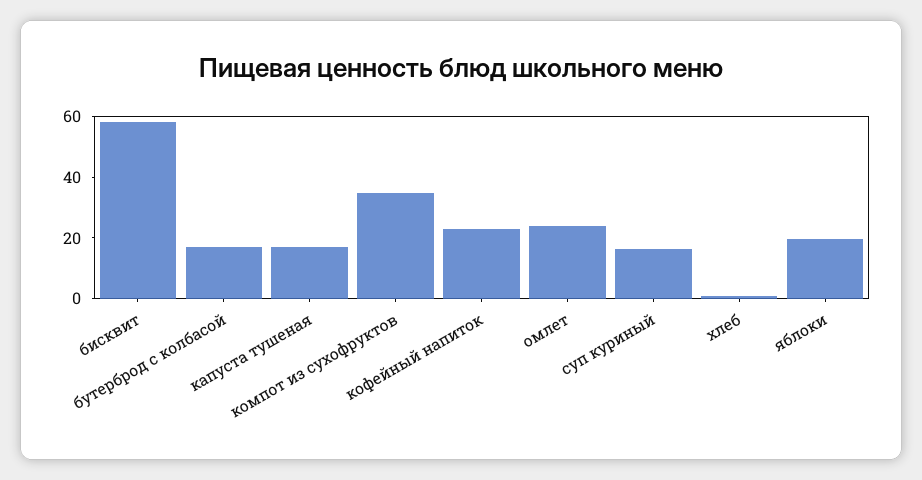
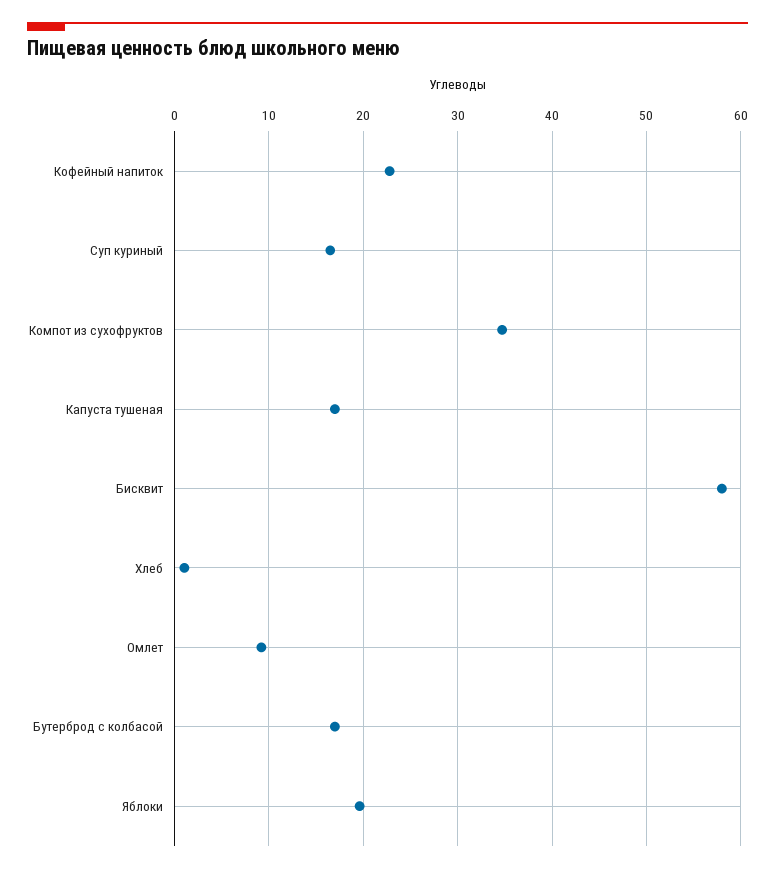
омлет: 25 -> 9

